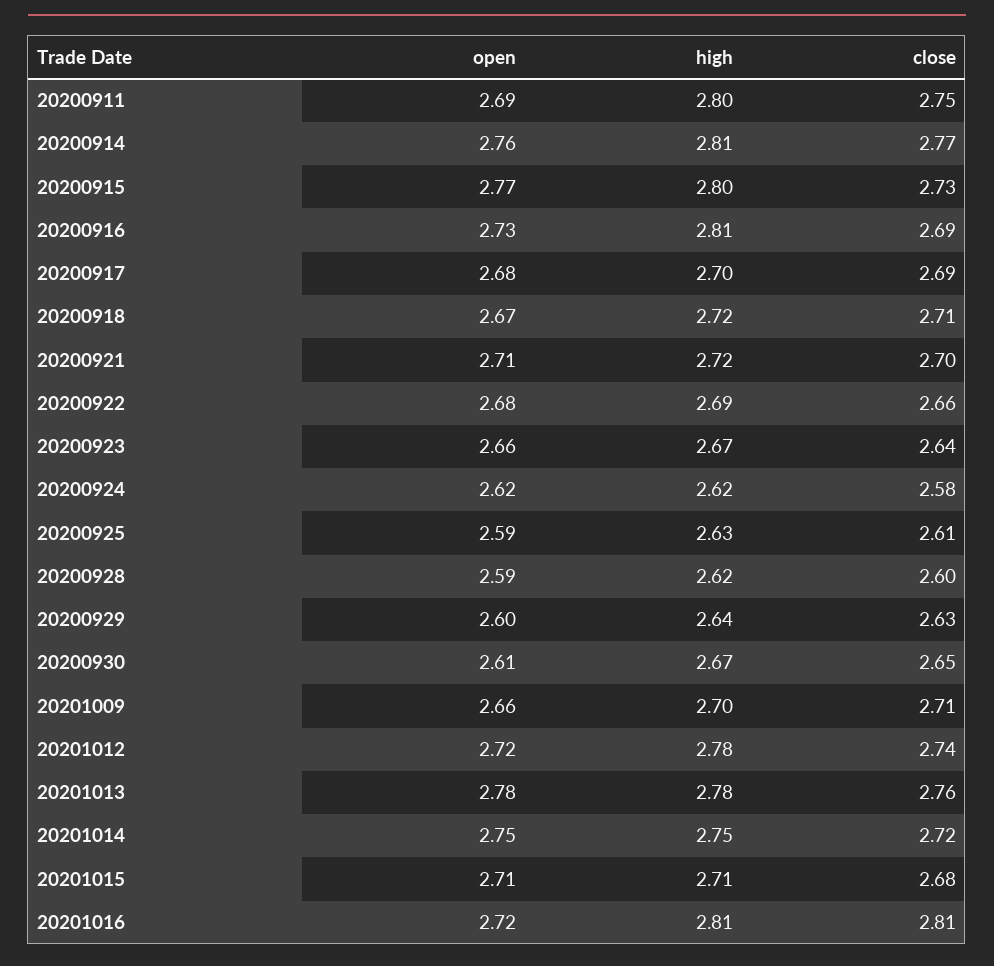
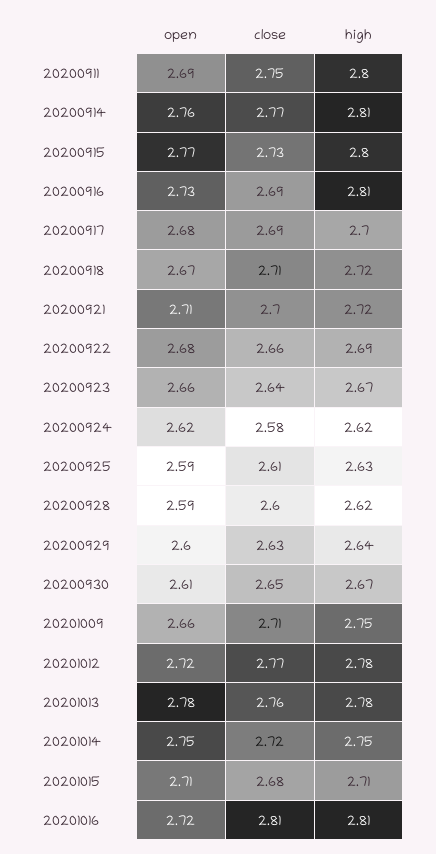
high, 20201009: 2.7 -> 2.75
close, 20201012: 2.74 -> 2.77

